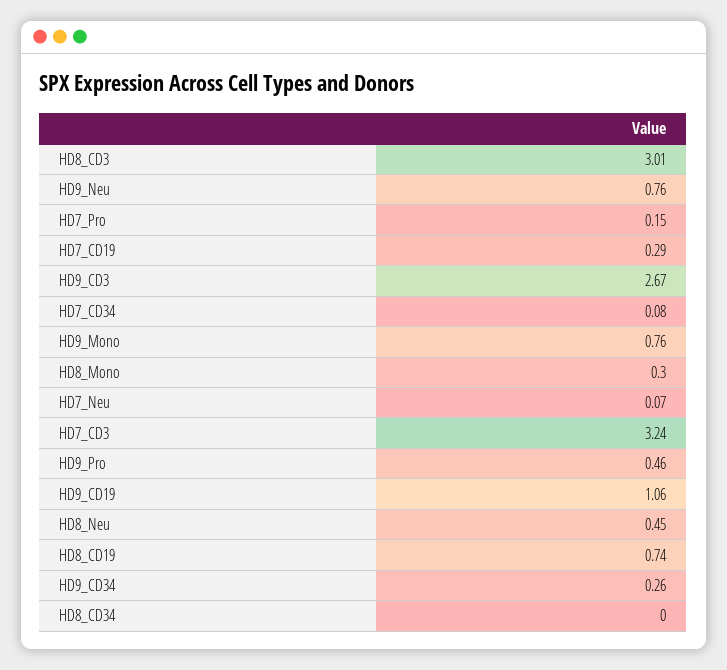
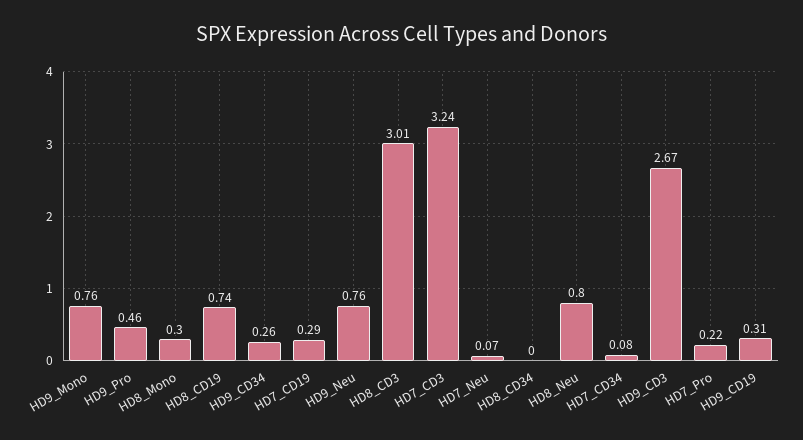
HD7_Pro: 0.15 -> 0.22
HD9_CD19: 1.06 -> 0.31
HD8_Neu: 0.45 -> 0.8

